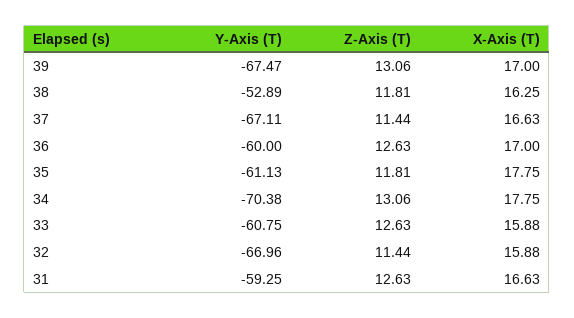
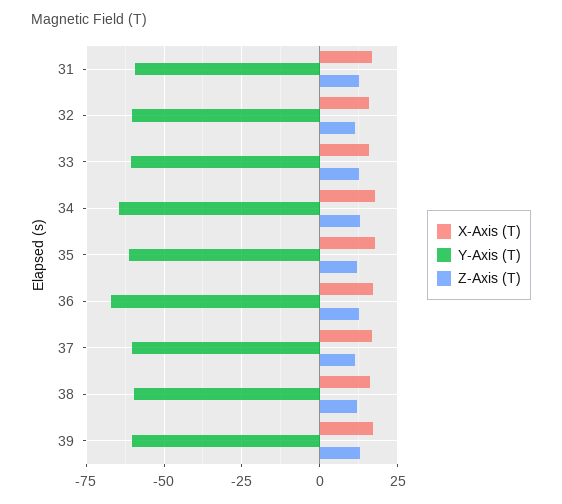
Y-Axis (T), 39: -67.47 -> -60
Y-Axis (T), 38: -52.89 -> -60
Y-Axis (T), 37: -67.11 -> -60
Y-Axis (T), 36: -60 -> -67.5
Y-Axis (T), 34: -70.38 -> -65
Y-Axis (T), 32: -66.96 -> -60

